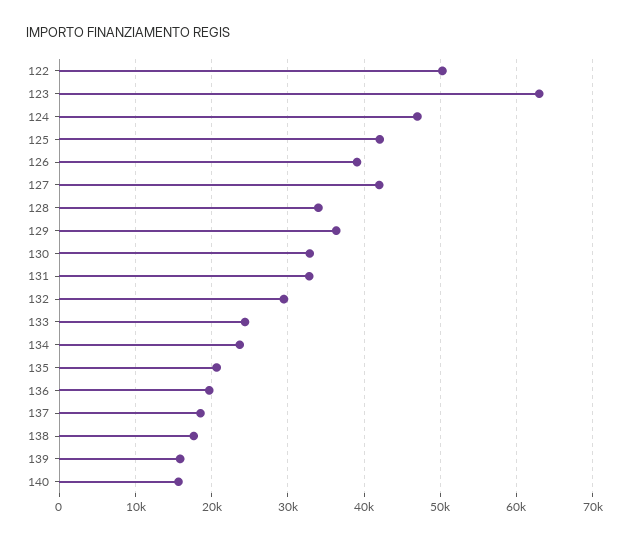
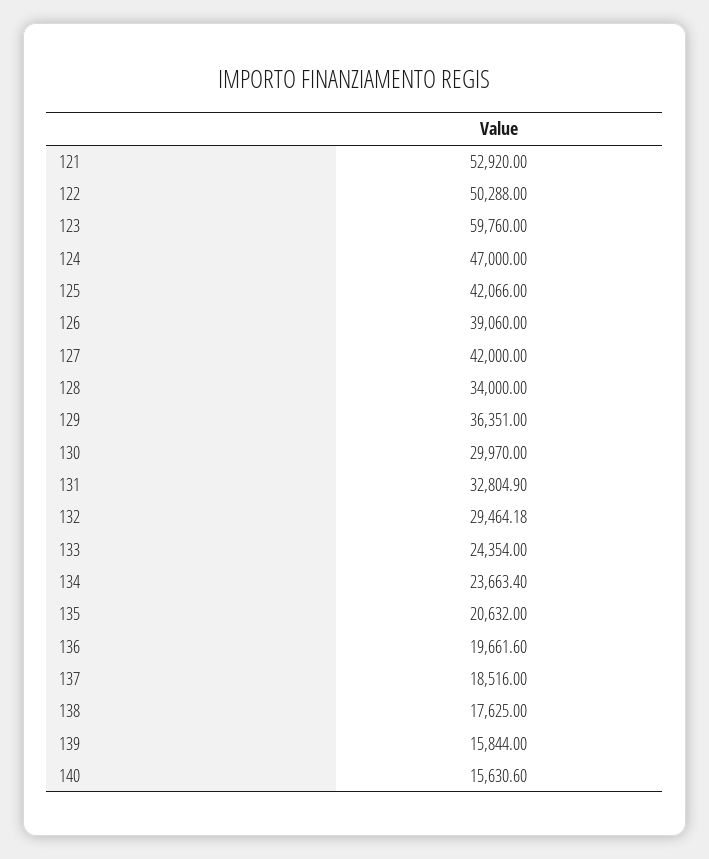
123: 63000 -> 59760
130: 33000 -> 29970
121: none -> 52920

